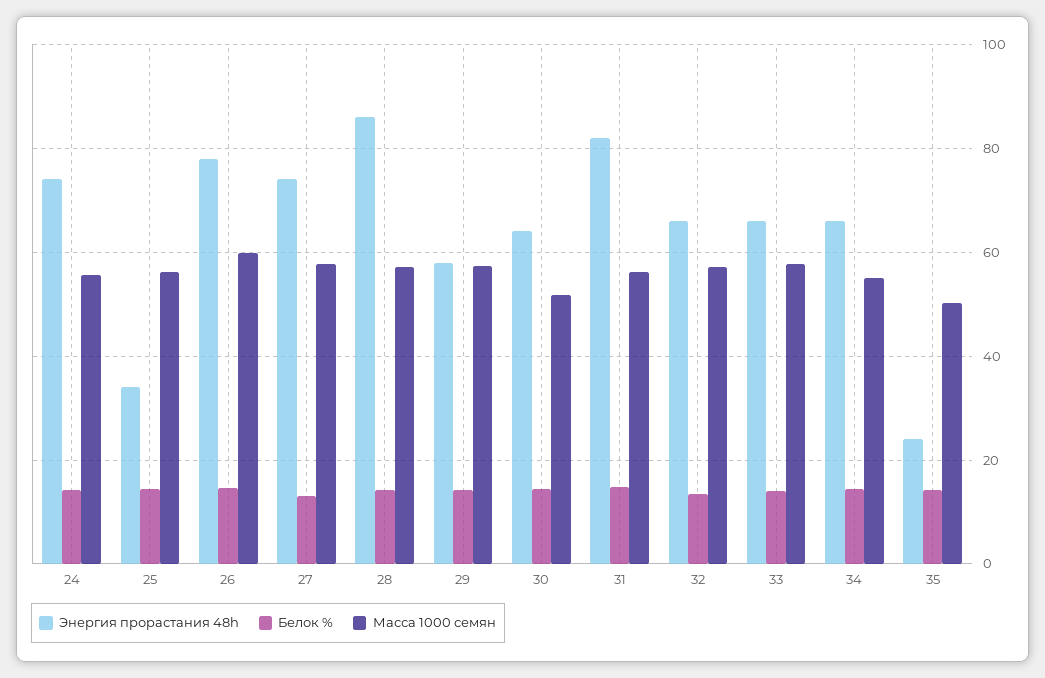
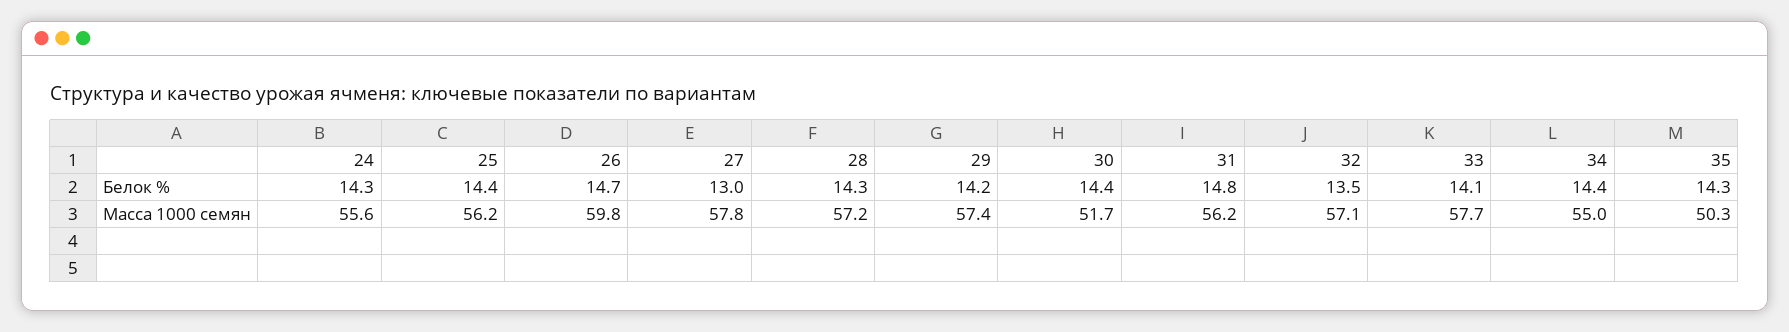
Энергия прорастания 48h, 24: 74 -> none
Энергия прорастания 48h, 25: 34 -> none
Энергия прорастания 48h, 26: 78 -> none
Энергия прорастания 48h, 27: 74 -> none
Энергия прорастания 48h, 28: 86 -> none
Энергия прорастания 48h, 29: 58 -> none
Энергия прорастания 48h, 30: 64 -> none
Энергия прорастания 48h, 31: 82 -> none
Энергия прорастания 48h, 32: 66 -> none
Энергия прорастания 48h, 33: 66 -> none
Энергия прорастания 48h, 34: 66 -> none
Энергия прорастания 48h, 35: 24 -> none

